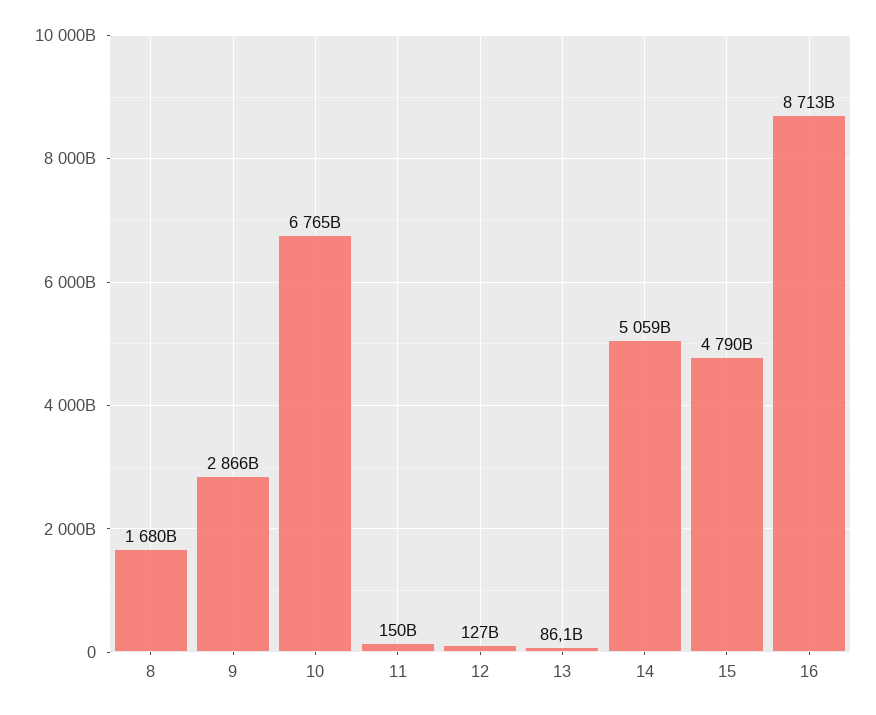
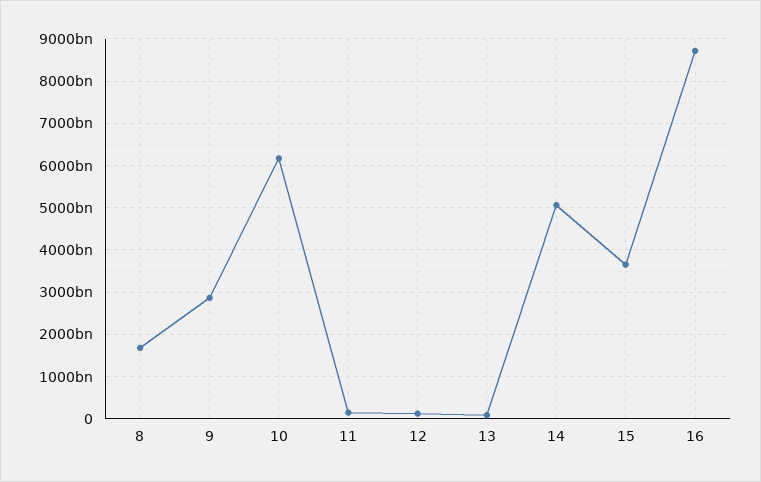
10: 6765000000000 -> 6200000000000
15: 4790000000000 -> 3600000000000

